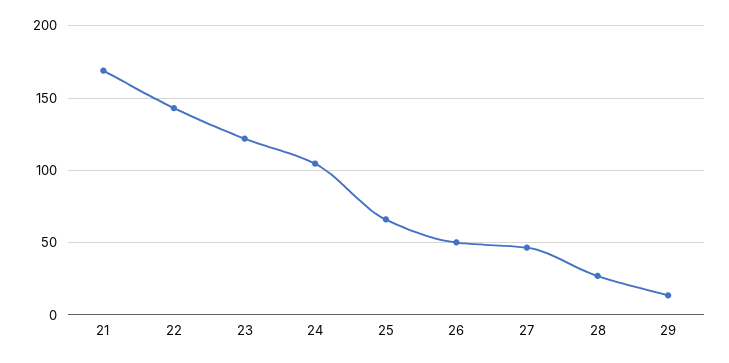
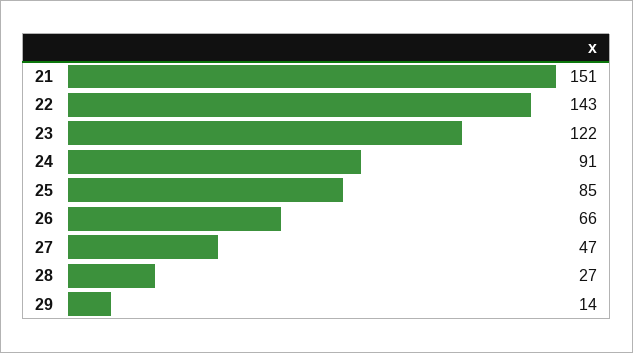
21: 170 -> 151
24: 105 -> 91
25: 65 -> 85
26: 50 -> 66

